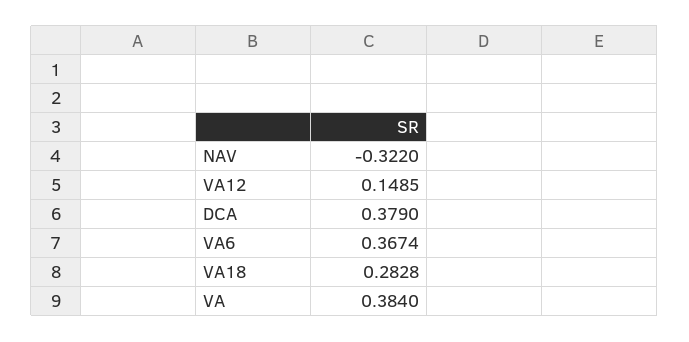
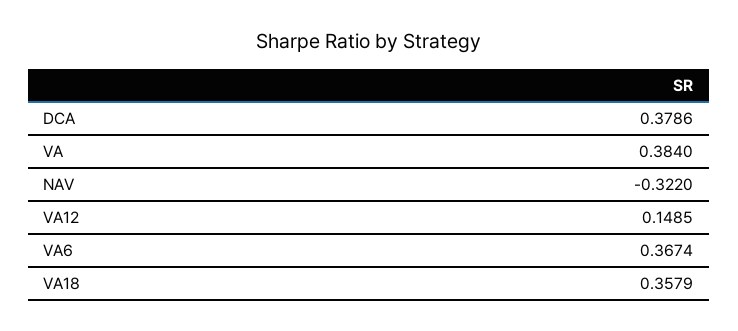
DCA: 0.379 -> 0.3786
VA18: 0.2828 -> 0.3579

